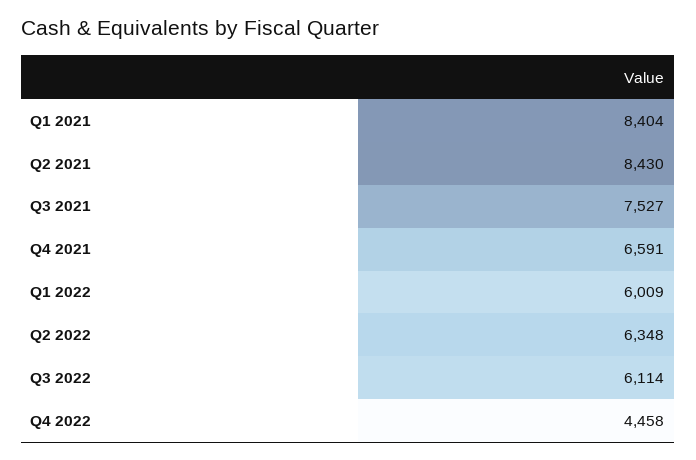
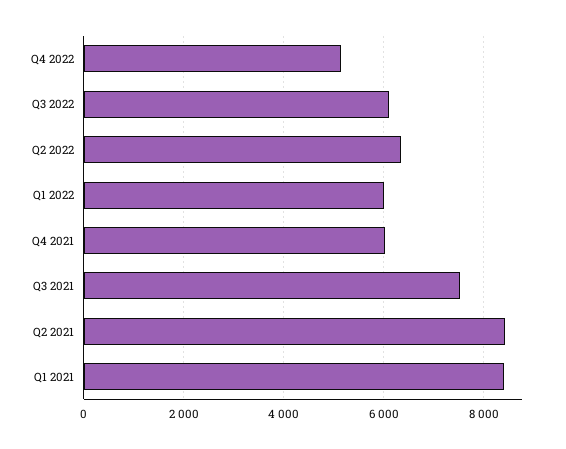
Q4 2021: 6591 -> 6000
Q4 2022: 4458 -> 5200

